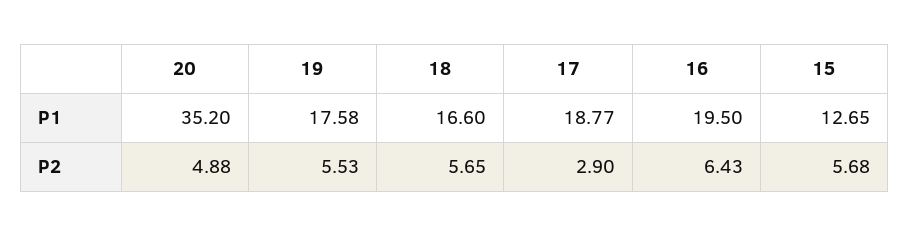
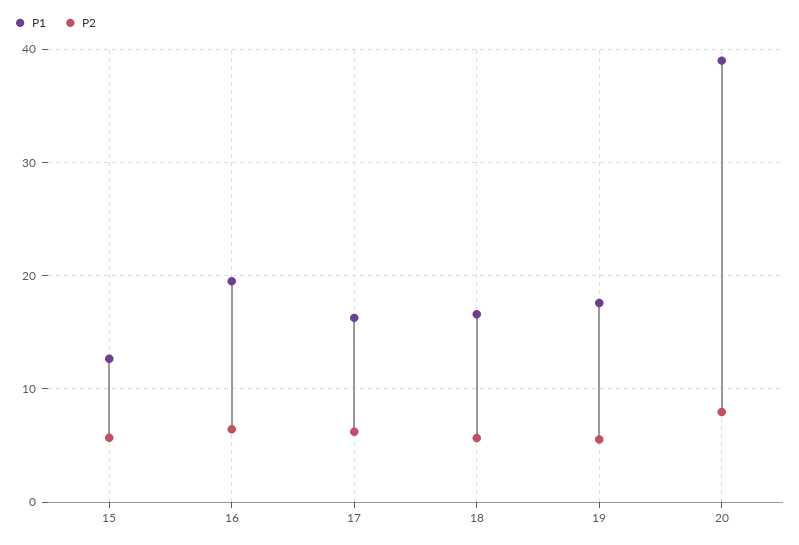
P1, 20: 35.2 -> 39
P1, 17: 18.77 -> 16
P2, 20: 4.88 -> 8
P2, 17: 2.9 -> 6

